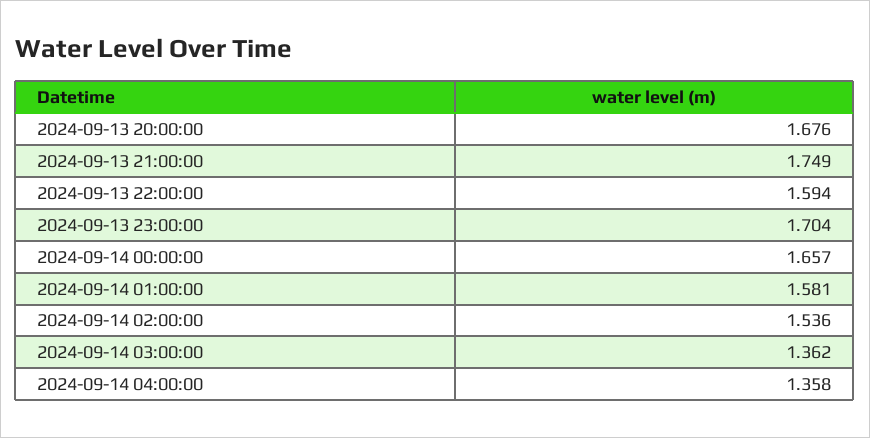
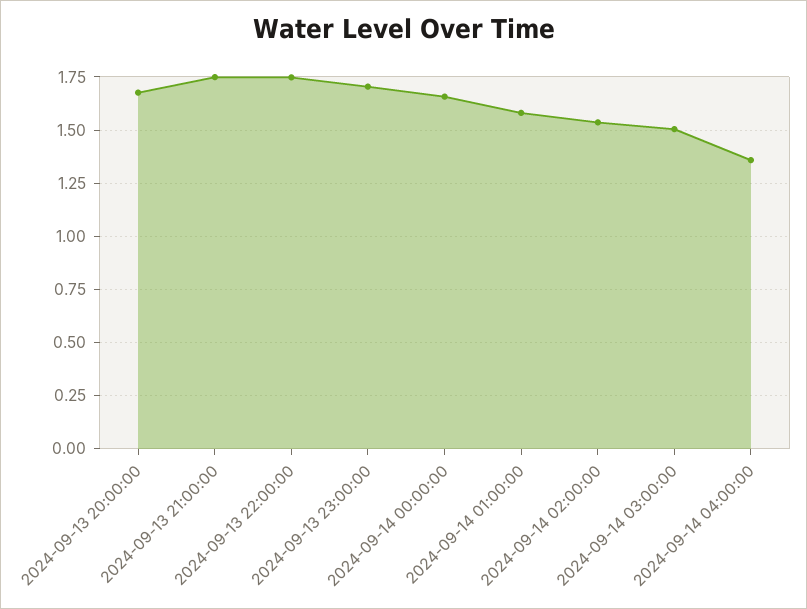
2024-09-13 22:00:00: 1.594 -> 1.75
2024-09-14 03:00:00: 1.362 -> 1.5

